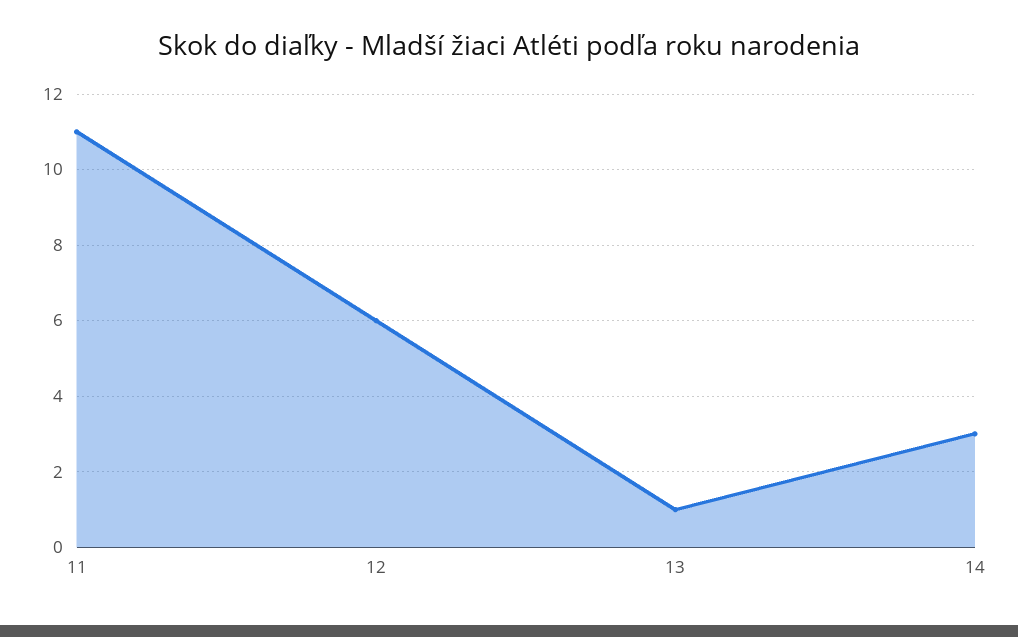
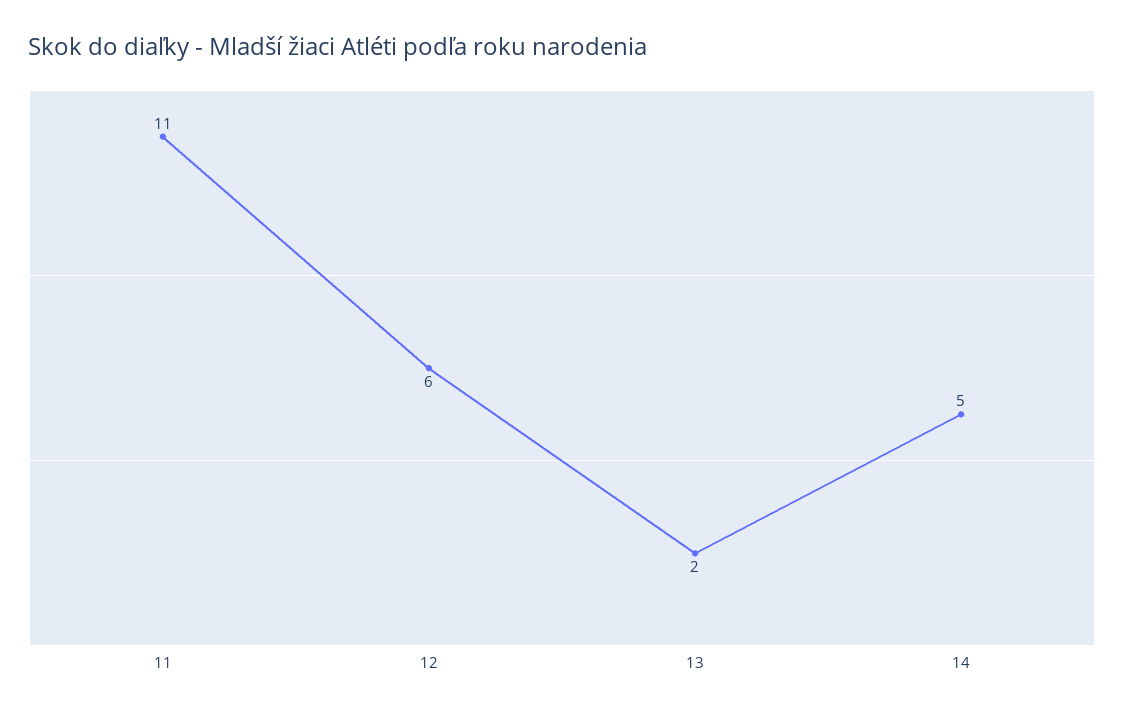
13: 1 -> 2
14: 3 -> 5

